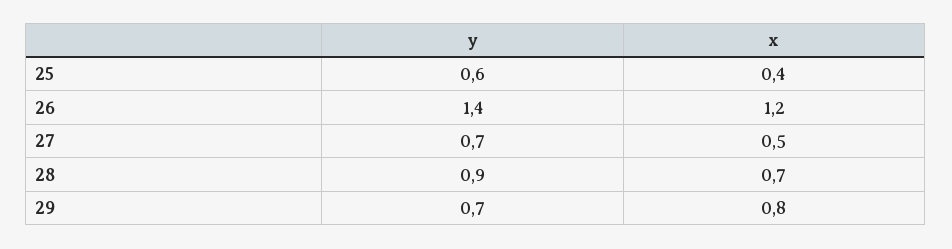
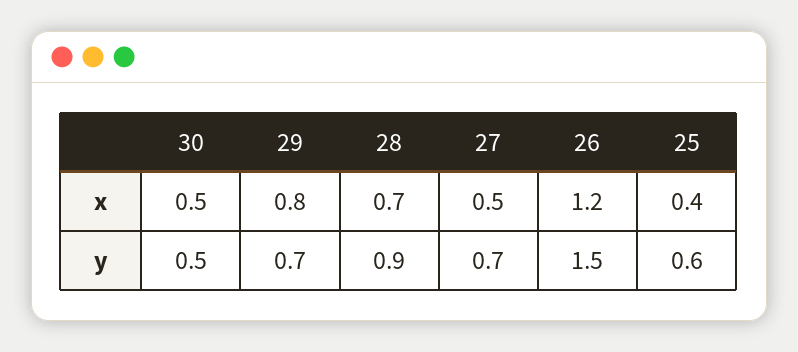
y, 26: 1.4 -> 1.5
x, 30: none -> 0.5
y, 30: none -> 0.5

